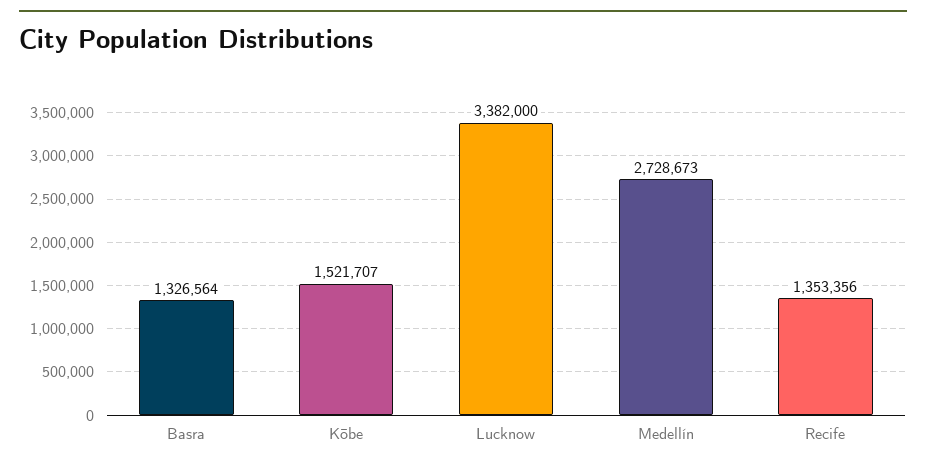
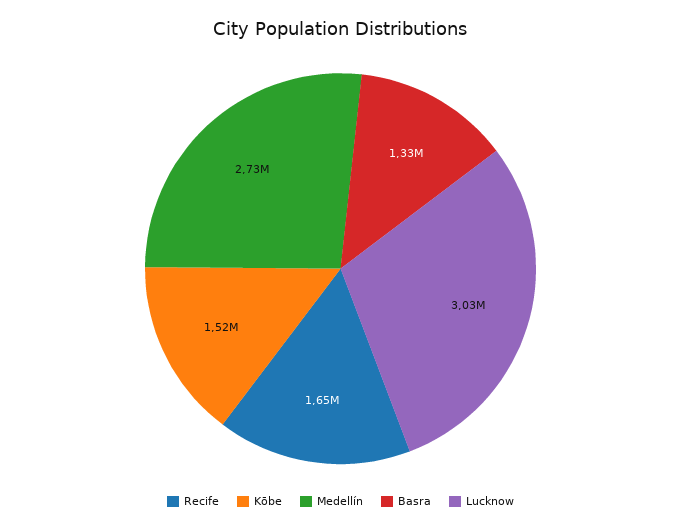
Lucknow: 3382000 -> 3030000
Recife: 1353356 -> 1650000

